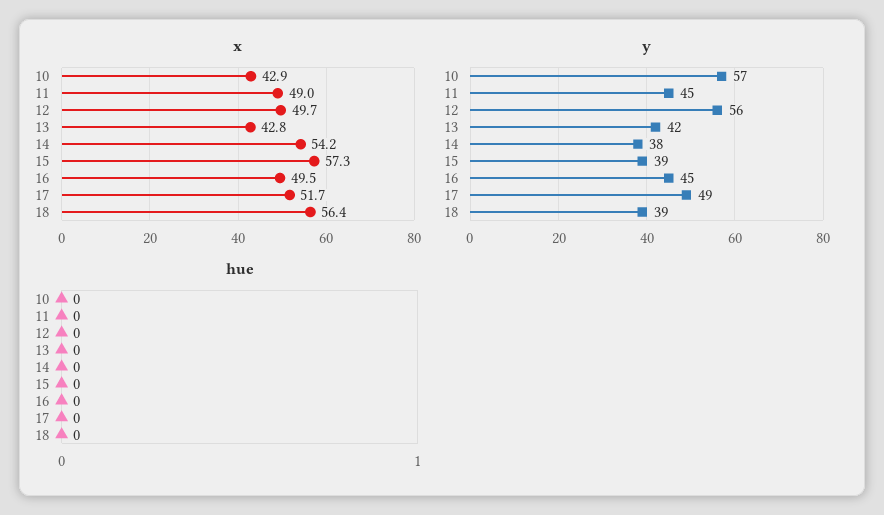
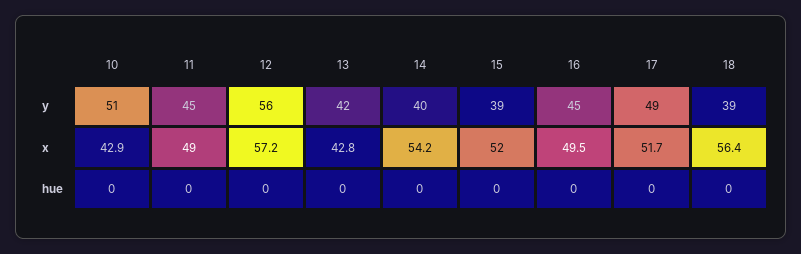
x, 12: 49.7 -> 57.2
x, 15: 57.3 -> 52
y, 10: 57 -> 51
y, 14: 38 -> 40

